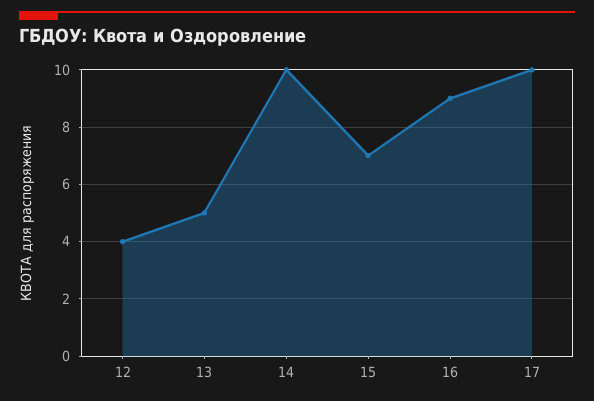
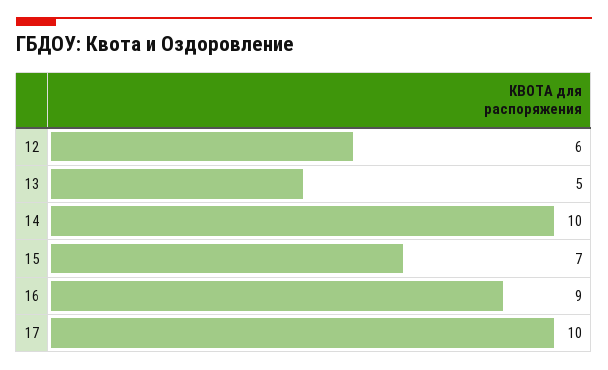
12: 4 -> 6

